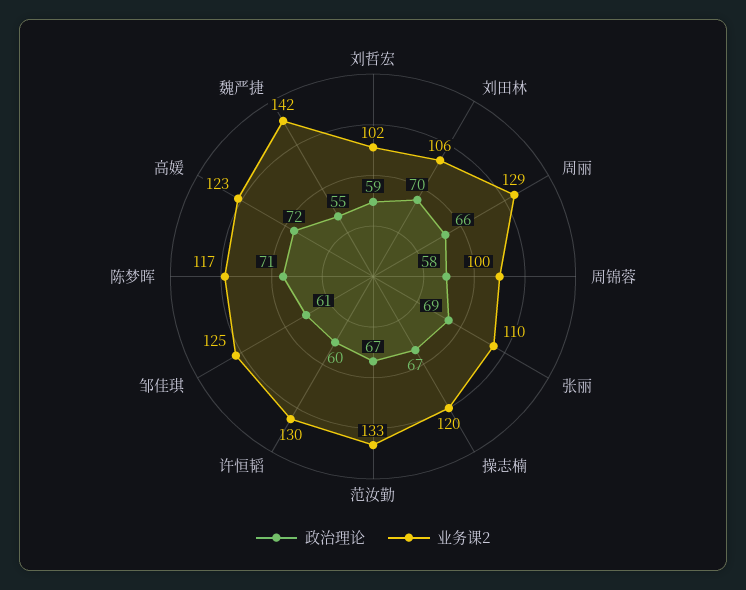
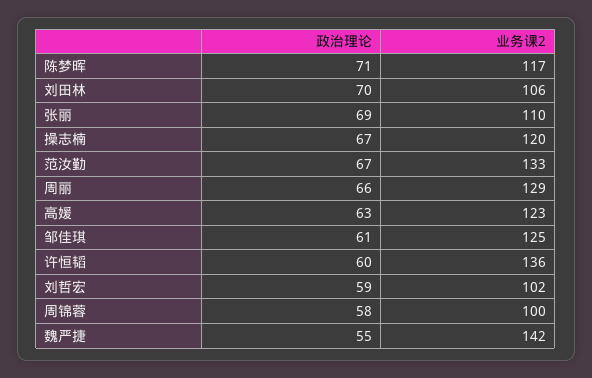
业务课2, 许恒韬: 130 -> 136
政治理论, 高媛: 72 -> 63

